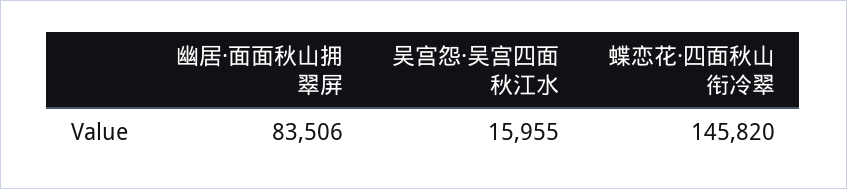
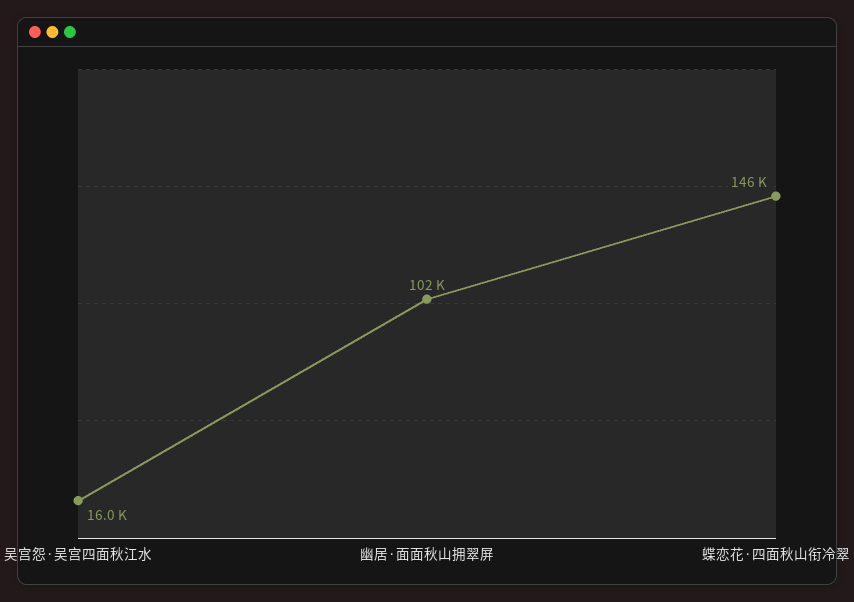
幽居·面面秋山拥翠屏: 83506 -> 102000

